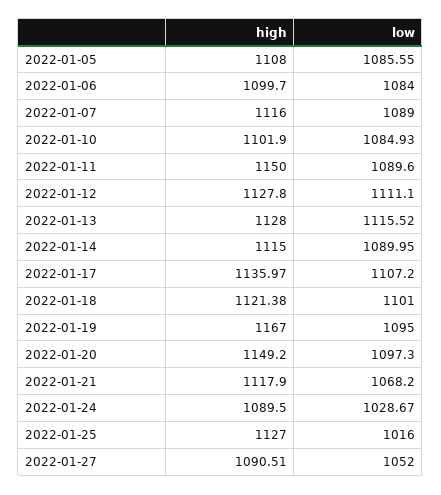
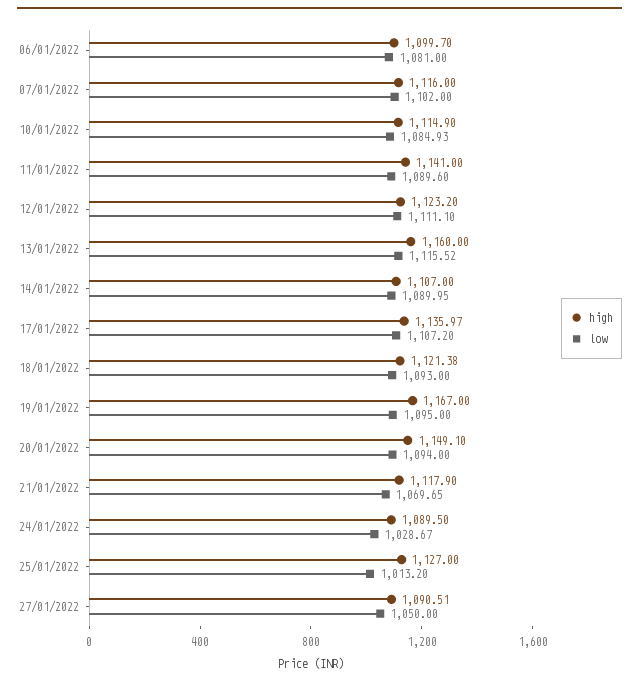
high, 2022-01-05: 1108 -> none
low, 2022-01-05: 1085.55 -> none
low, 2022-01-06: 1084 -> 1081
low, 2022-01-07: 1089 -> 1102
high, 2022-01-10: 1101.9 -> 1114.9
high, 2022-01-11: 1150 -> 1141
high, 2022-01-12: 1127.8 -> 1123.2
high, 2022-01-13: 1128 -> 1160
high, 2022-01-14: 1115 -> 1107
low, 2022-01-18: 1101 -> 1093
high, 2022-01-20: 1149.2 -> 1149.1
low, 2022-01-20: 1097.3 -> 1094
low, 2022-01-21: 1068.2 -> 1069.65
low, 2022-01-25: 1016 -> 1013.2
low, 2022-01-27: 1052 -> 1050

